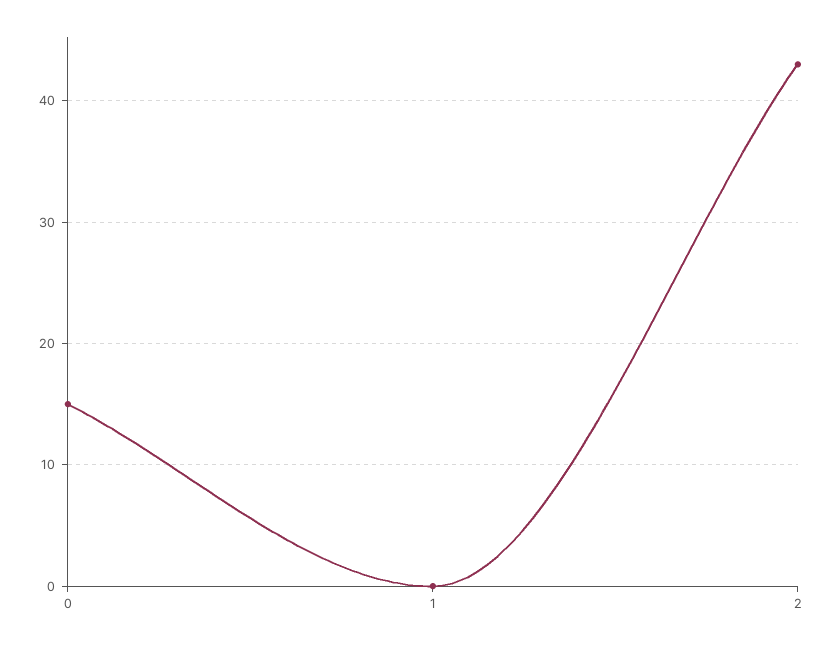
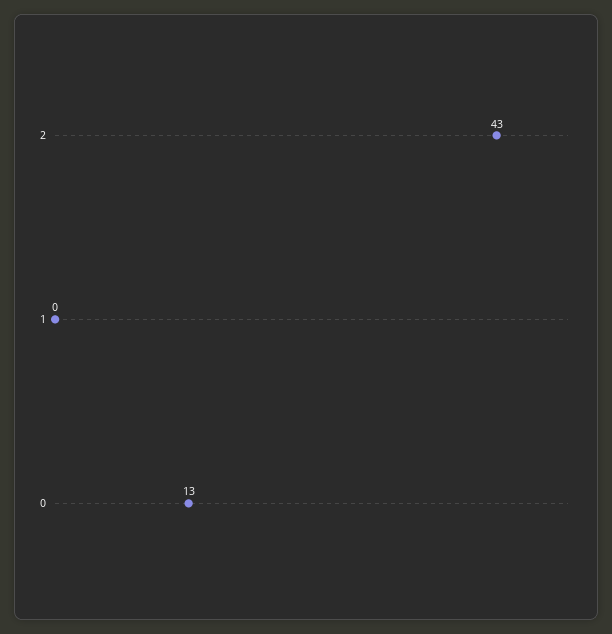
0: 15 -> 13

